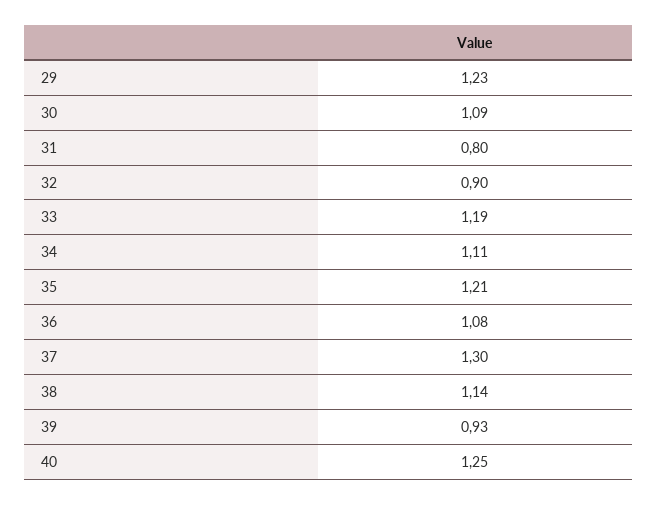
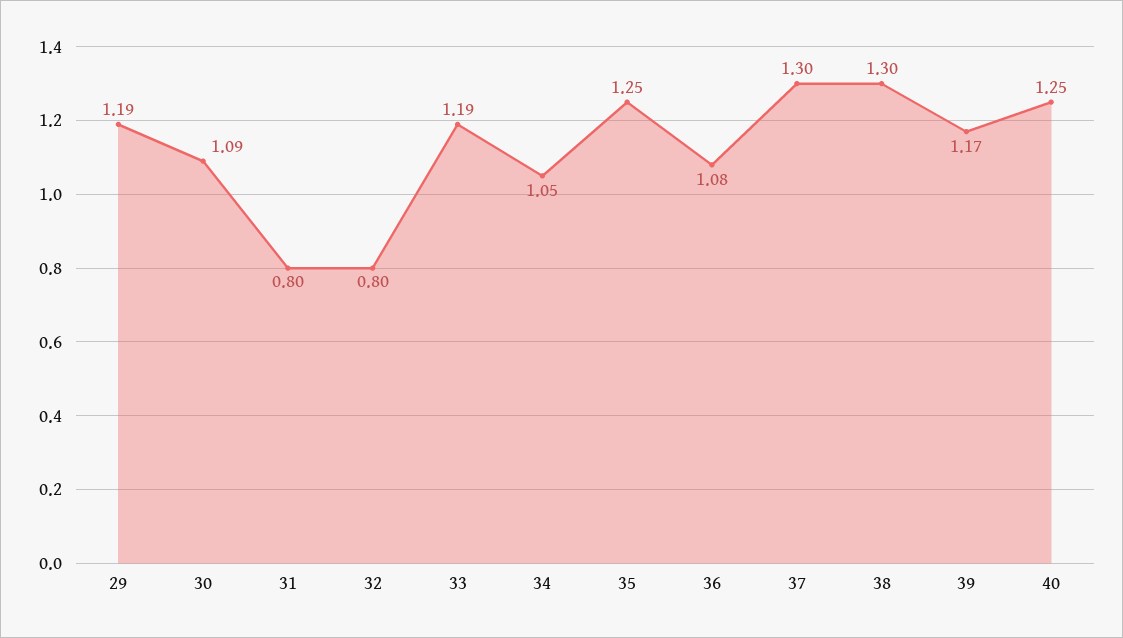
29: 1.23 -> 1.19
32: 0.9 -> 0.8
34: 1.11 -> 1.05
35: 1.21 -> 1.25
38: 1.14 -> 1.3
39: 0.93 -> 1.17

